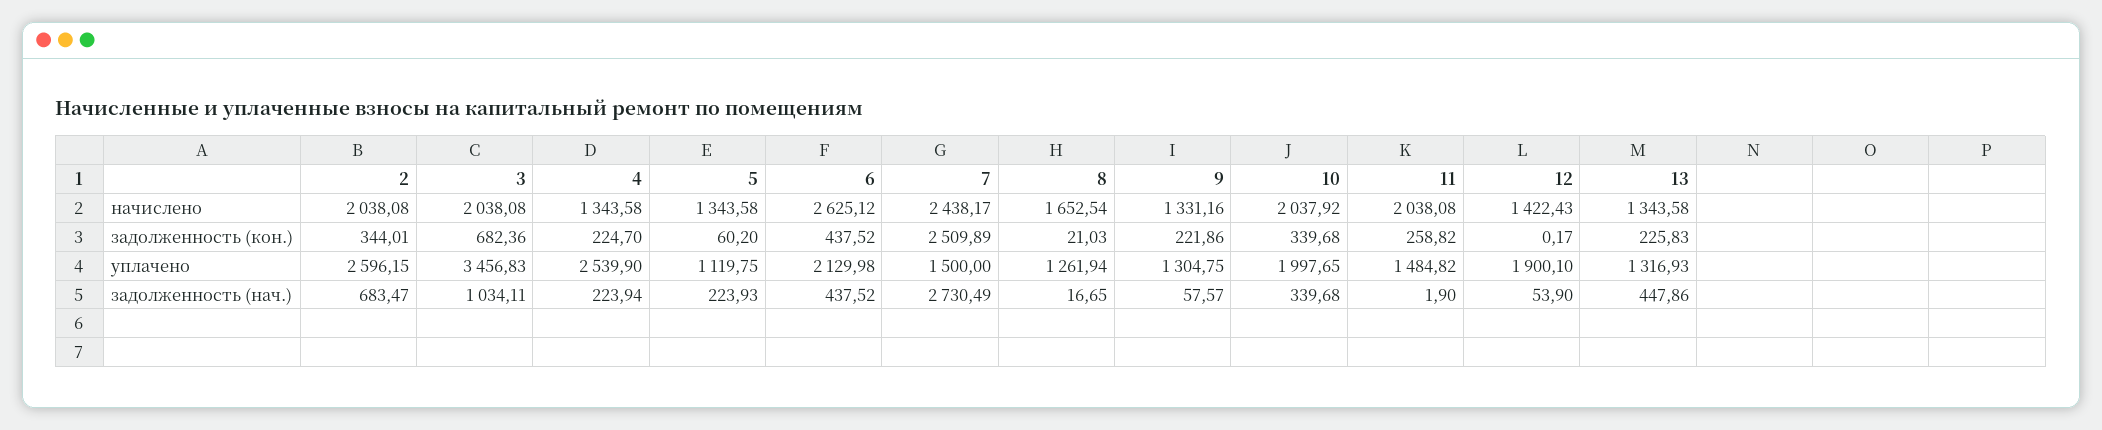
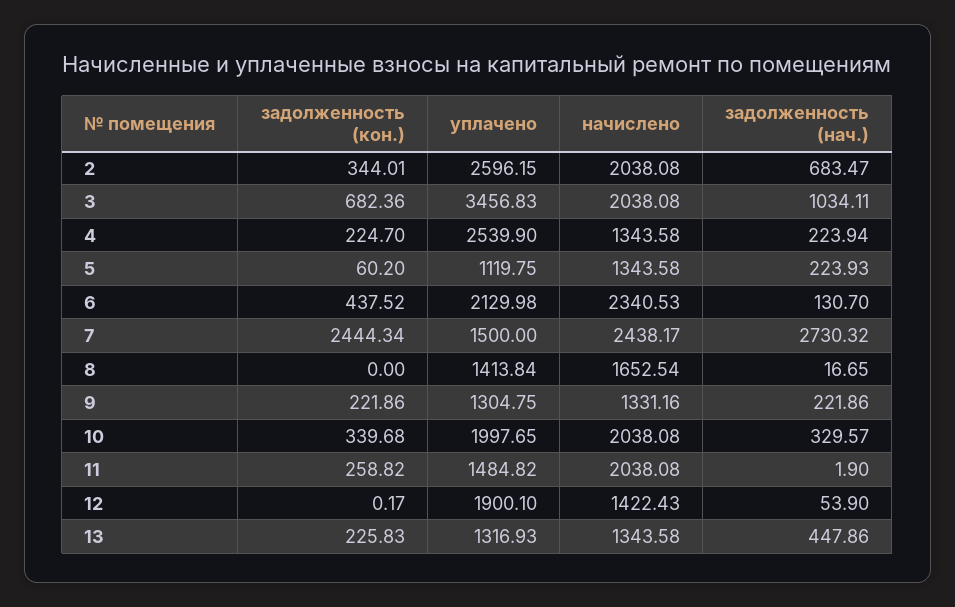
6, начислено: 2625.12 -> 2340.53
10, начислено: 2037.92 -> 2038.08
7, задолженность (кон.): 2509.89 -> 2444.34
8, задолженность (кон.): 21.03 -> 0
8, уплачено: 1261.94 -> 1413.84
6, задолженность (нач.): 437.52 -> 130.7
7, задолженность (нач.): 2730.49 -> 2730.32
9, задолженность (нач.): 57.57 -> 221.86
10, задолженность (нач.): 339.68 -> 329.57

